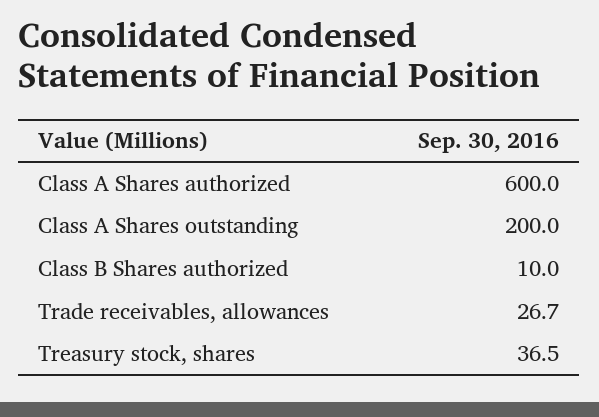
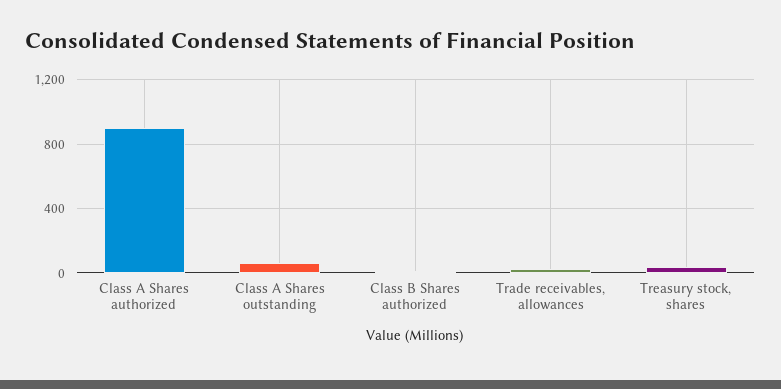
Class A Shares authorized: 600 -> 900
Class A Shares outstanding: 200 -> 50

